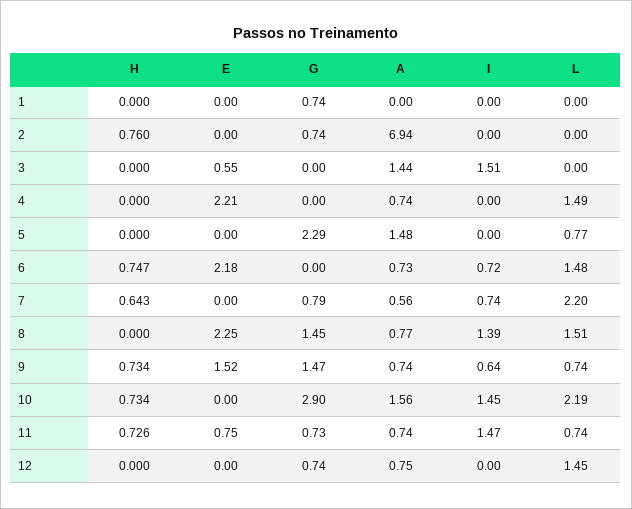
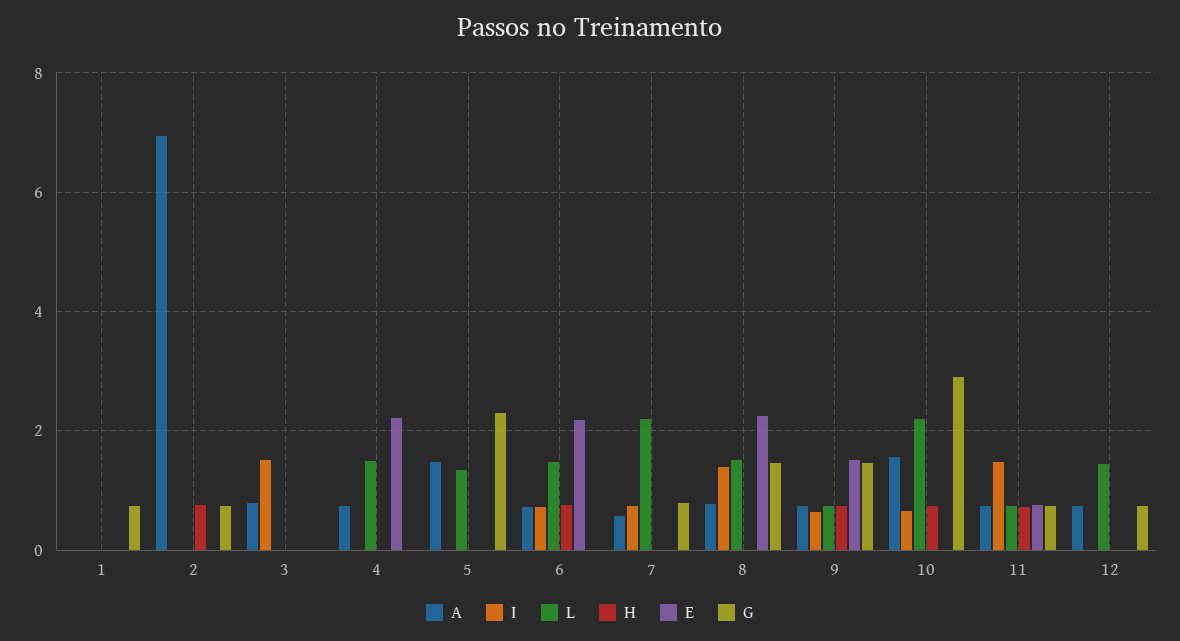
E, 3: 0.55 -> 0
A, 3: 1.44 -> 0.8
L, 5: 0.77 -> 1.4
H, 7: 0.643 -> 0
I, 10: 1.45 -> 0.6

